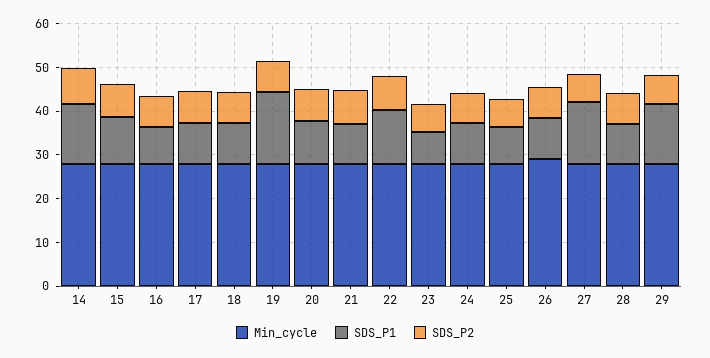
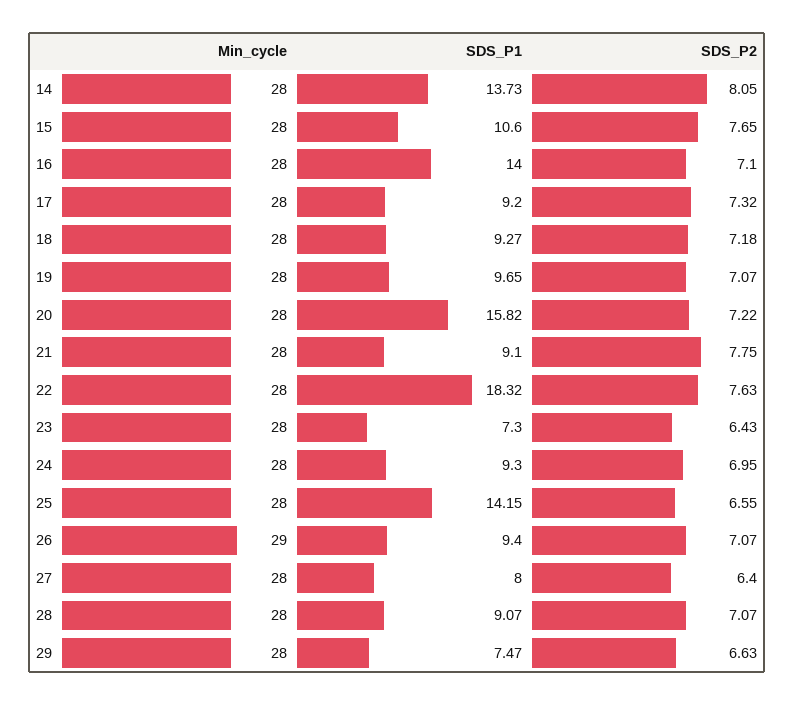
SDS_P1, 16: 8 -> 14
SDS_P1, 19: 16 -> 9.65
SDS_P1, 20: 10 -> 15.82
SDS_P1, 22: 12 -> 18.32
SDS_P1, 25: 8 -> 14.15
SDS_P1, 27: 14 -> 8
SDS_P1, 29: 14 -> 7.47

